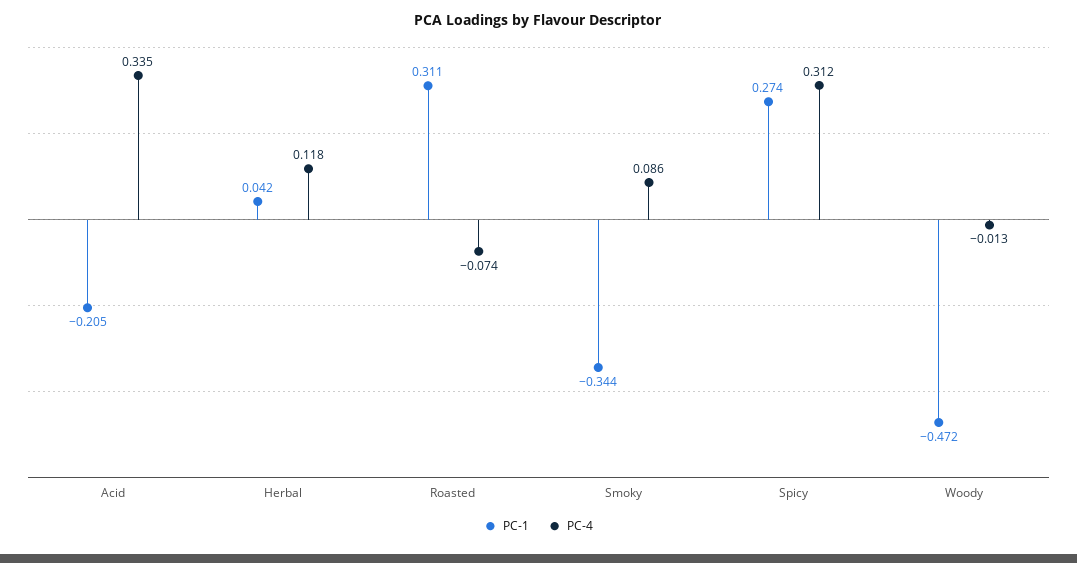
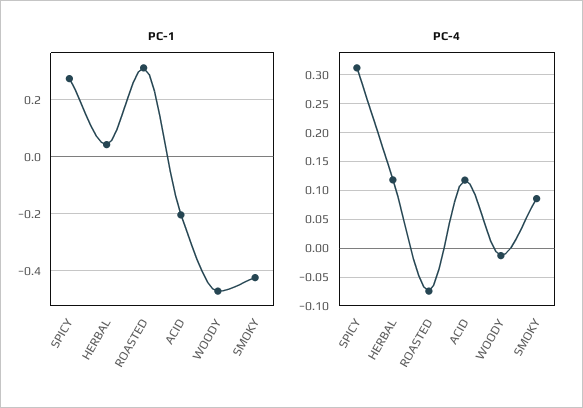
PC-4, Acid: 0.335 -> 0.125
PC-1, Smoky: -0.344 -> -0.425

